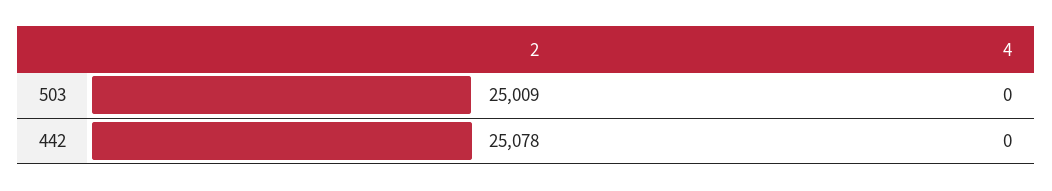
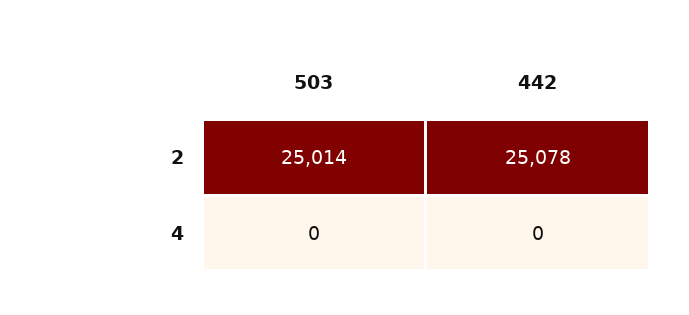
2, 503: 25009 -> 25014

